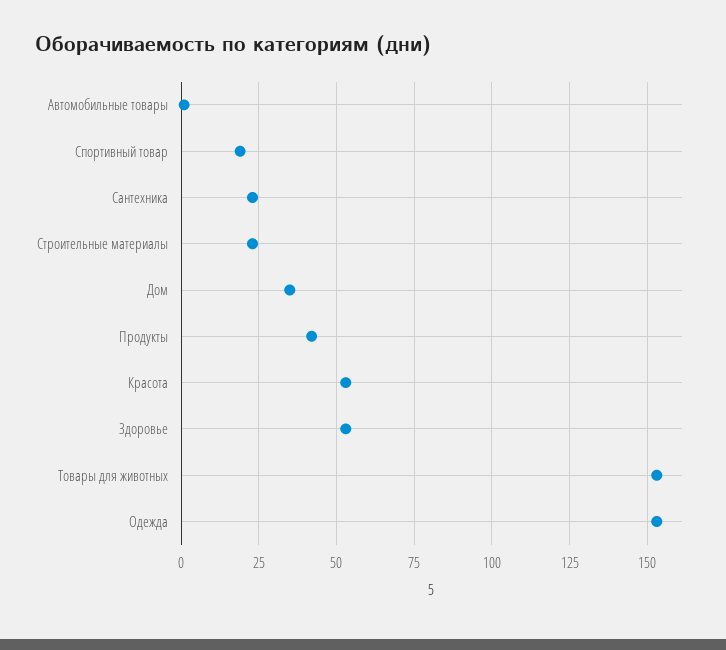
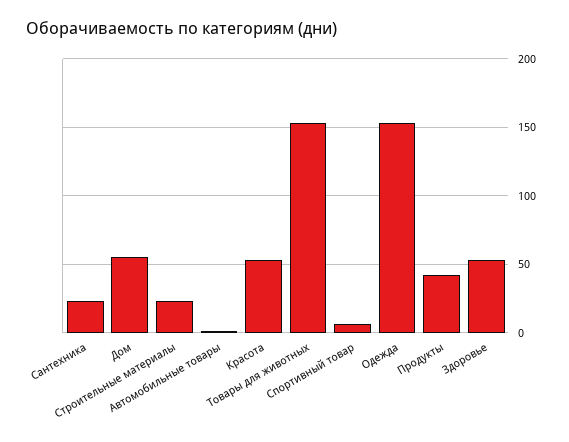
Спортивный товар: 20 -> 5
Дом: 35 -> 55

